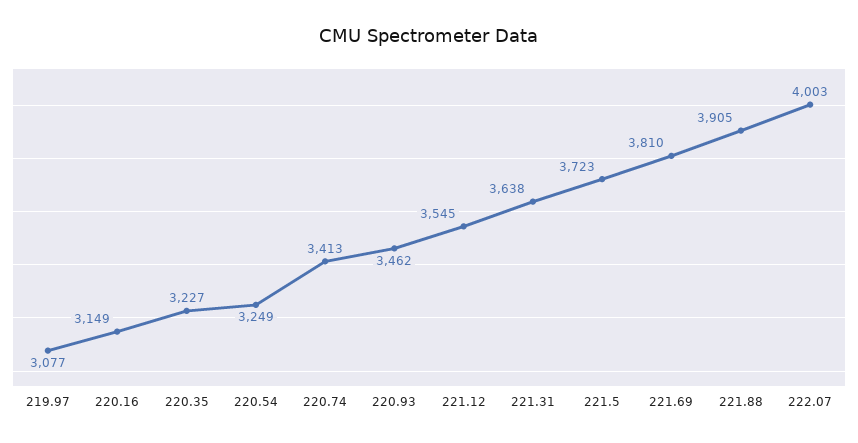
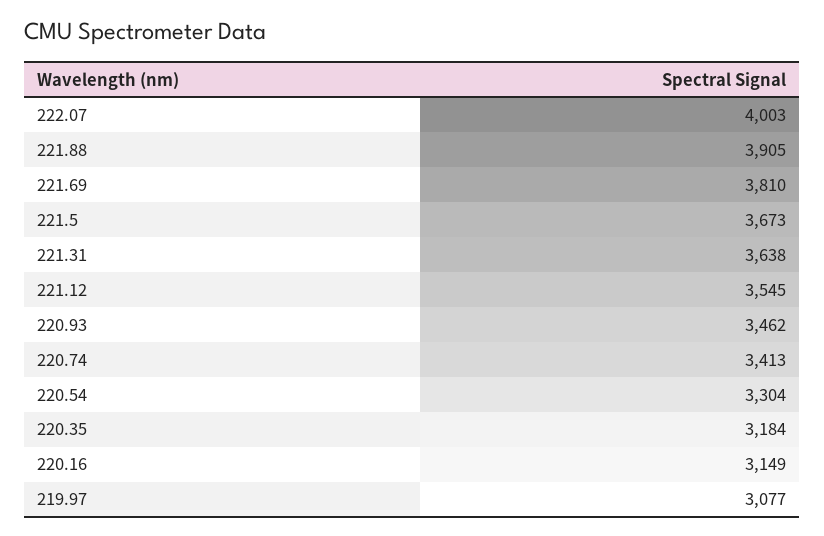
220.35: 3227 -> 3184
220.54: 3249 -> 3304
221.5: 3723 -> 3673

